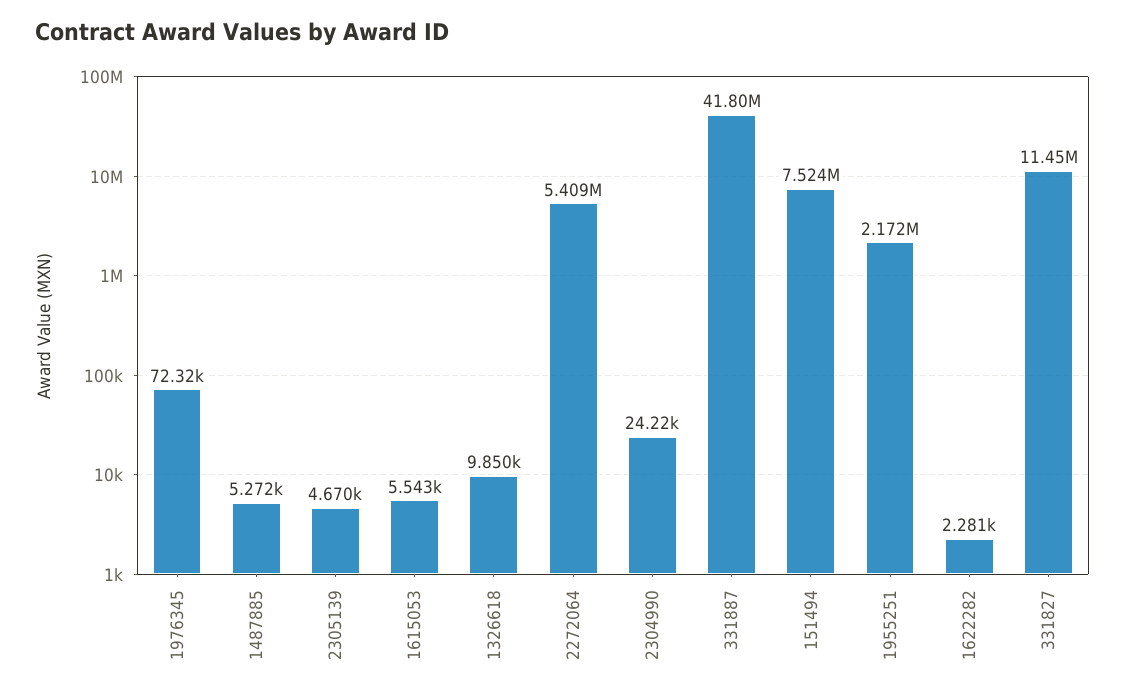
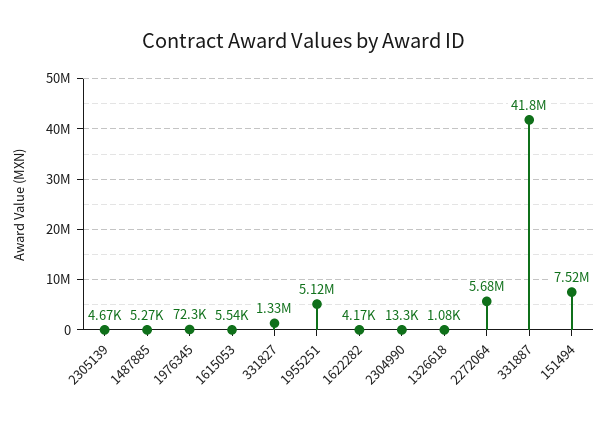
1326618: 9850 -> 1080
2272064: 5409000 -> 5680000
2304990: 24220 -> 13300
1955251: 2172000 -> 5120000
1622282: 2281 -> 4170
331827: 11450000 -> 1330000

